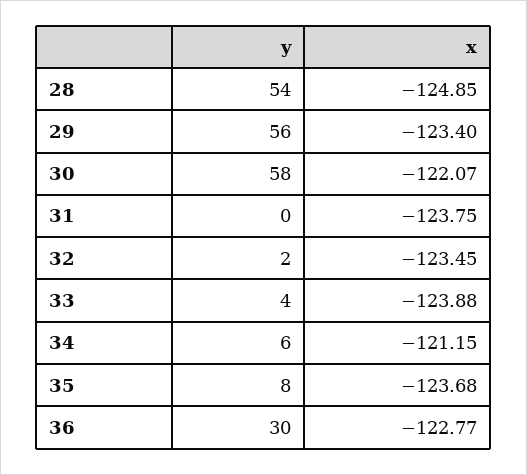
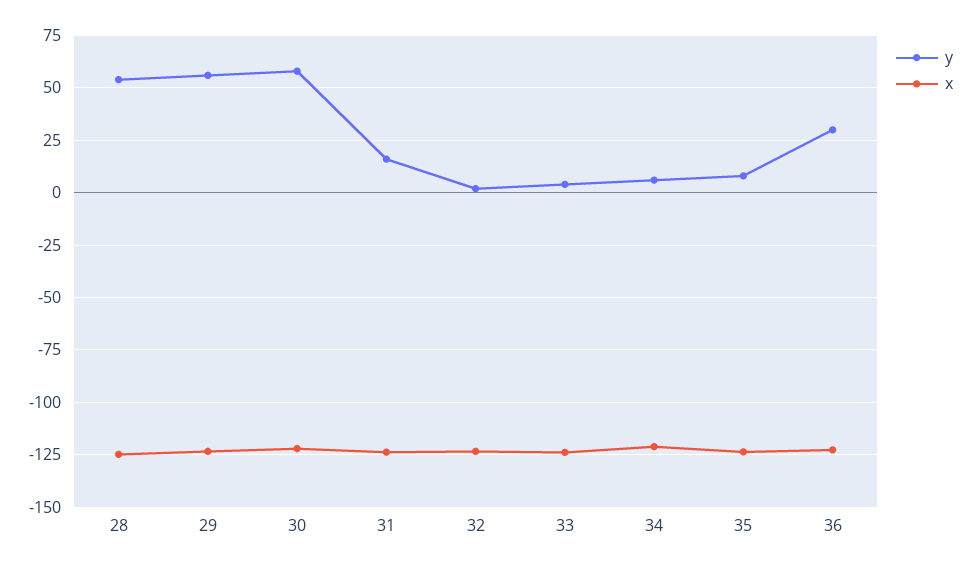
y, 31: 0 -> 15

